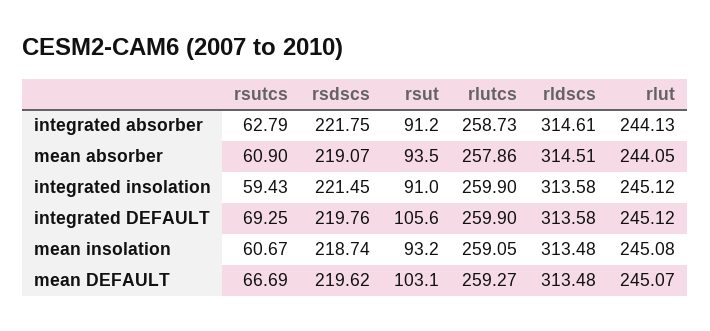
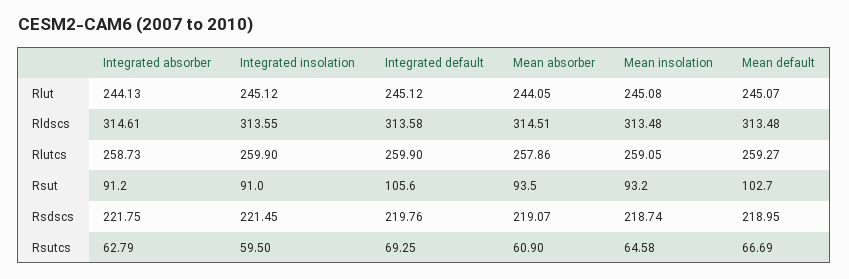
rsutcs, integrated insolation: 59.43 -> 59.5
rldscs, integrated insolation: 313.58 -> 313.55
rsutcs, mean insolation: 60.67 -> 64.58
rsdscs, mean DEFAULT: 219.62 -> 218.95
rsut, mean DEFAULT: 103.1 -> 102.7

